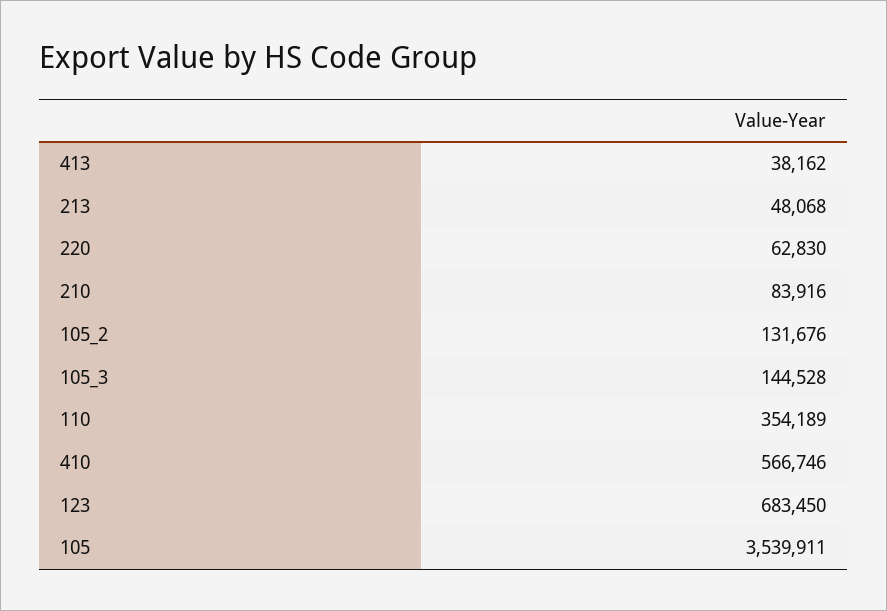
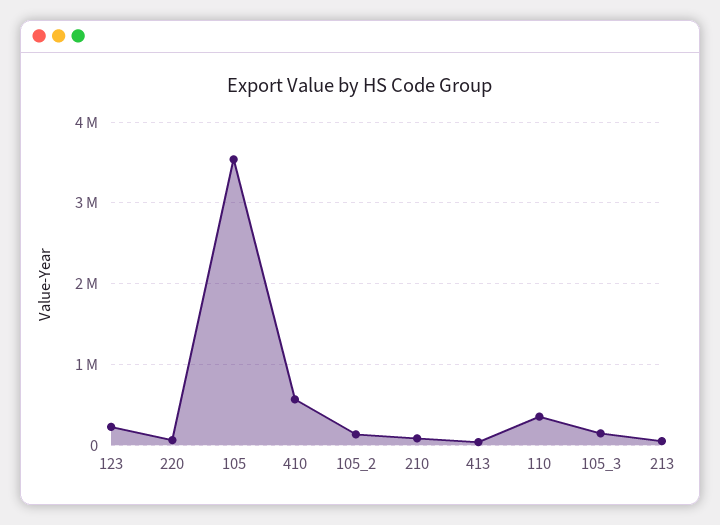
123: 683450 -> 200000

